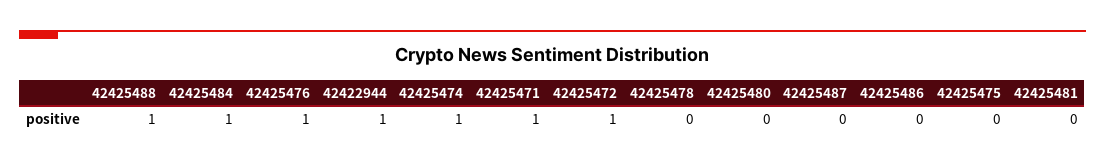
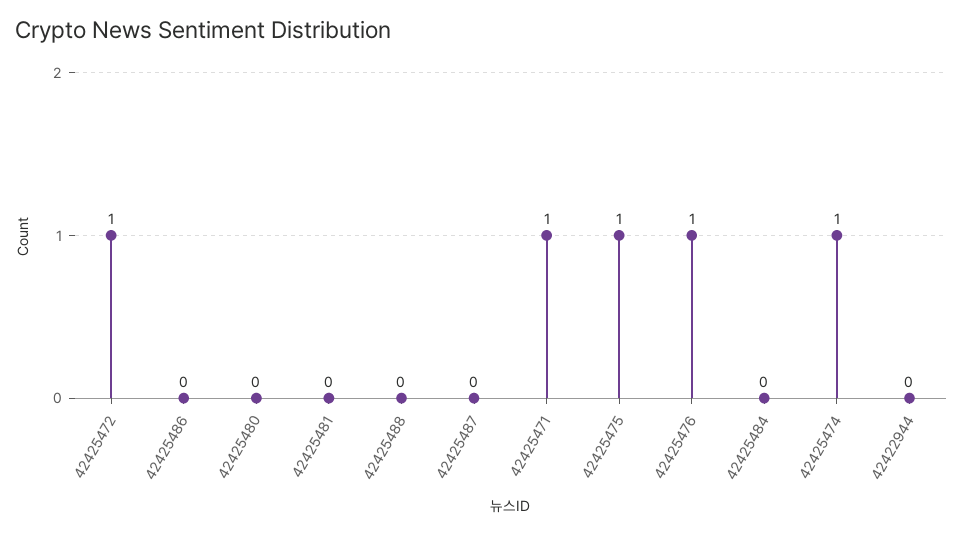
42425488: 1 -> 0
42425484: 1 -> 0
42422944: 1 -> 0
42425478: 0 -> none
42425475: 0 -> 1

